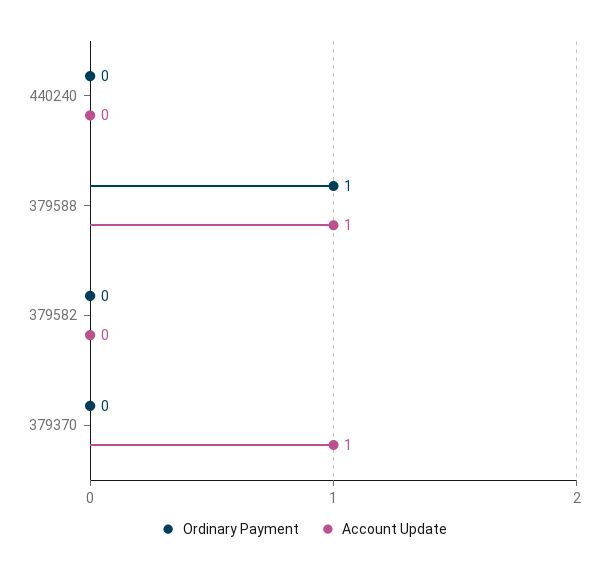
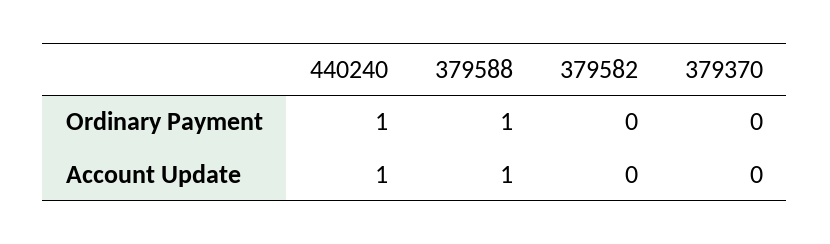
Ordinary Payment, 440240: 0 -> 1
Account Update, 440240: 0 -> 1
Account Update, 379370: 1 -> 0

